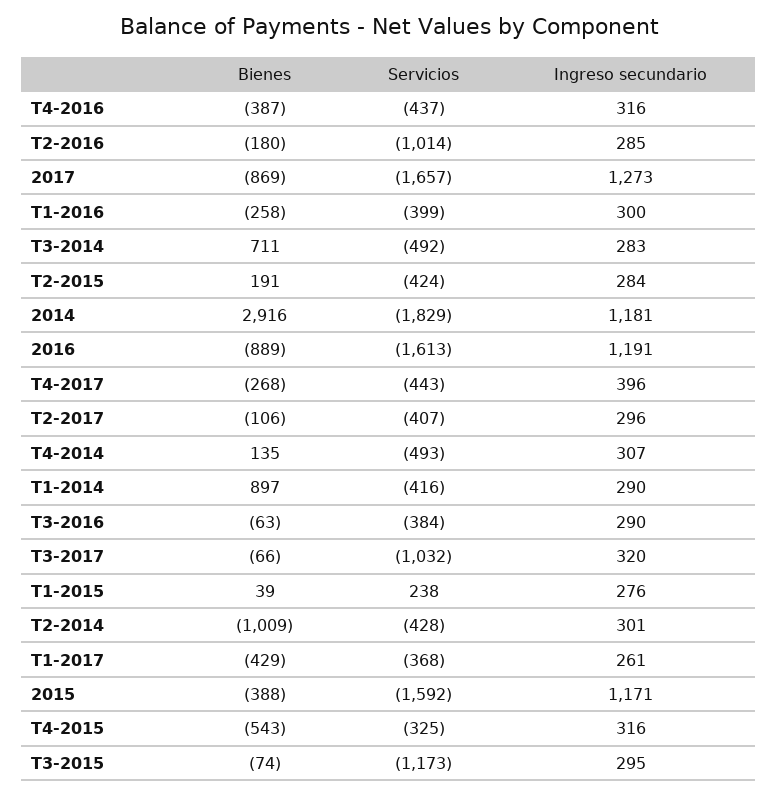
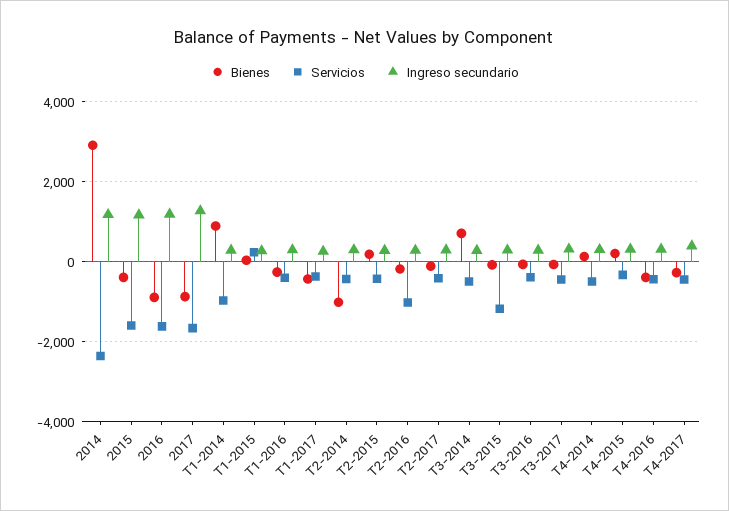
Servicios, 2014: -1829 -> -2400
Servicios, T1-2014: -416 -> -1000
Servicios, T3-2017: -1032 -> -400
Bienes, T4-2015: -543 -> 200

